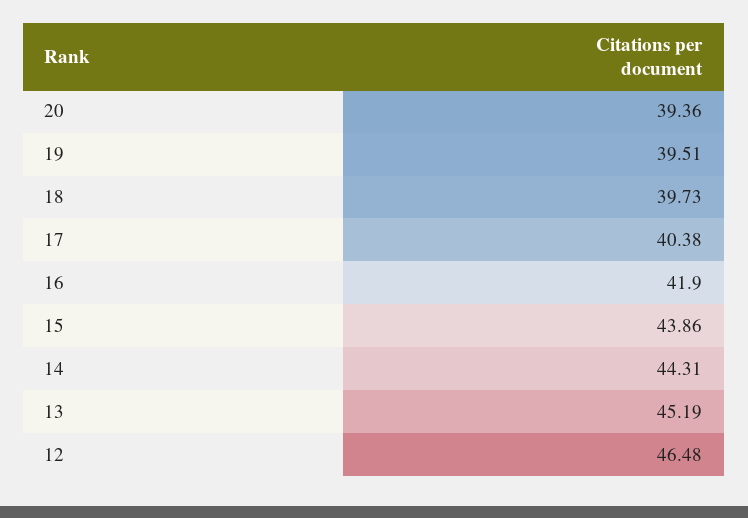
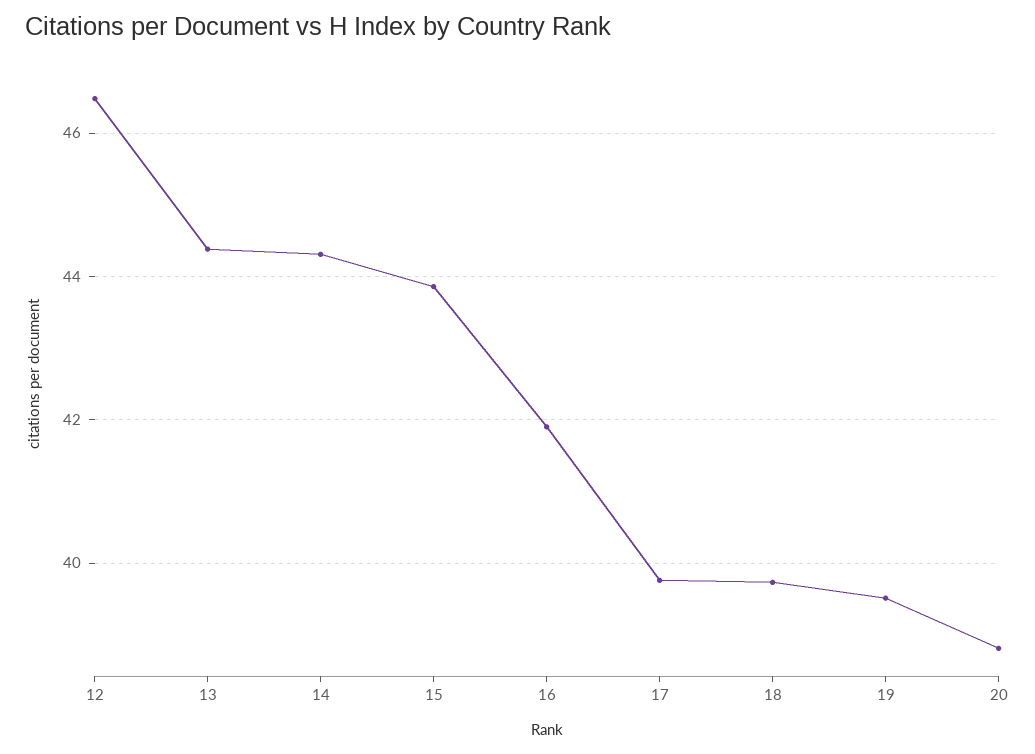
20: 39.36 -> 38.8
17: 40.38 -> 39.8
13: 45.19 -> 44.4

